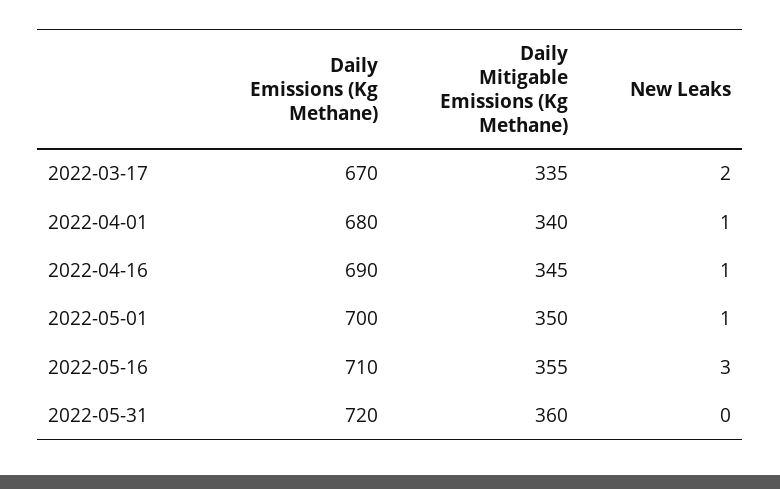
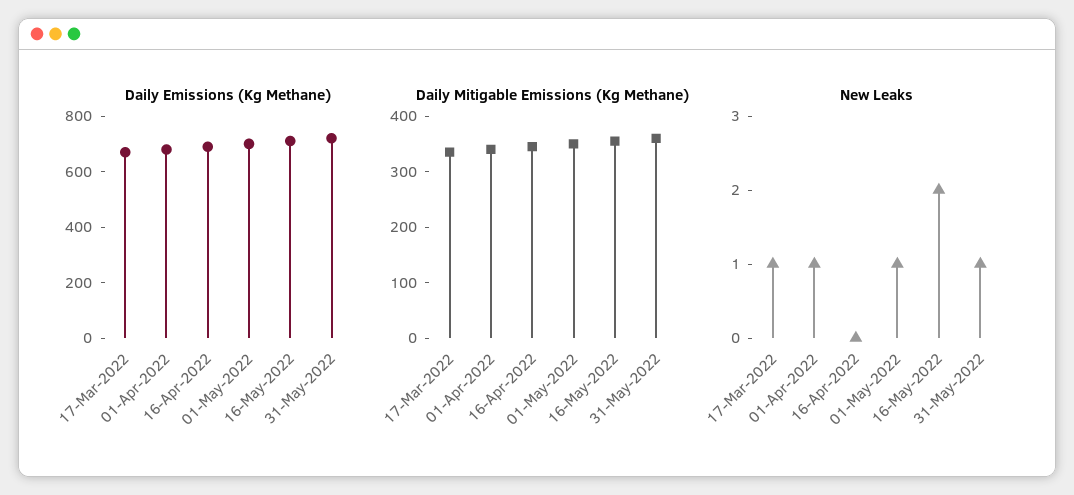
New Leaks, 2022-03-17: 2 -> 1
New Leaks, 2022-04-16: 1 -> 0
New Leaks, 2022-05-16: 3 -> 2
New Leaks, 2022-05-31: 0 -> 1

